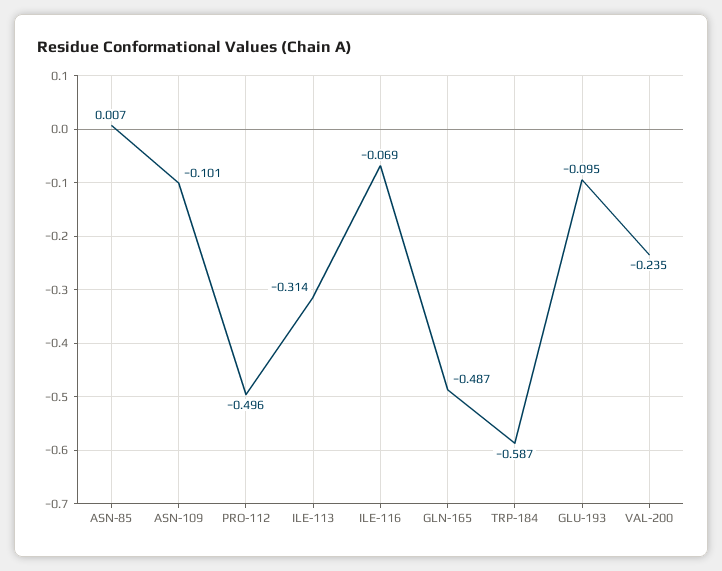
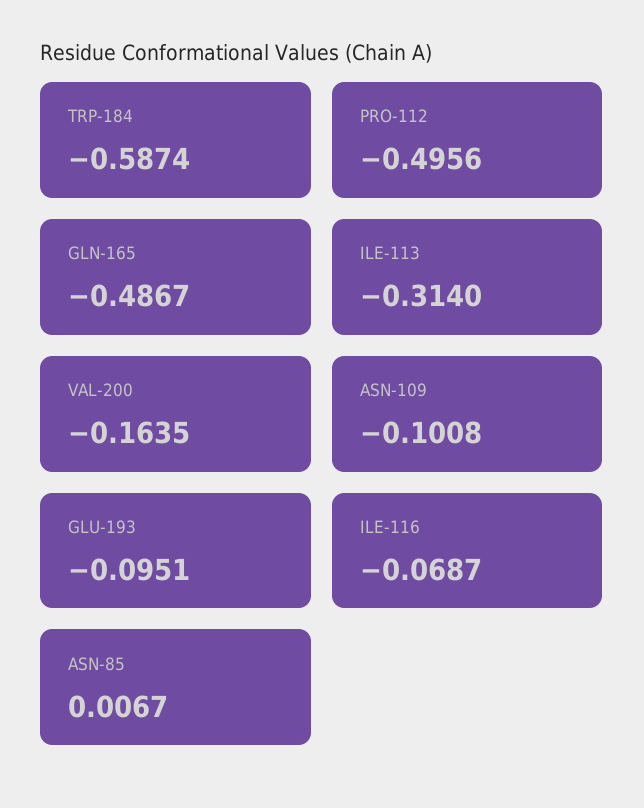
VAL-200: -0.235 -> -0.1635

